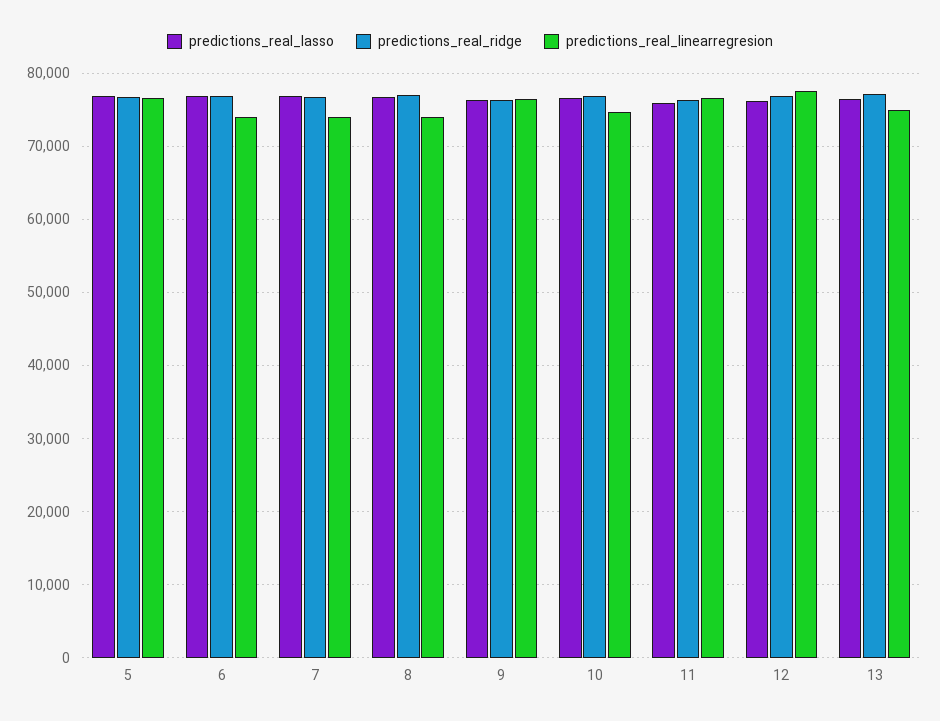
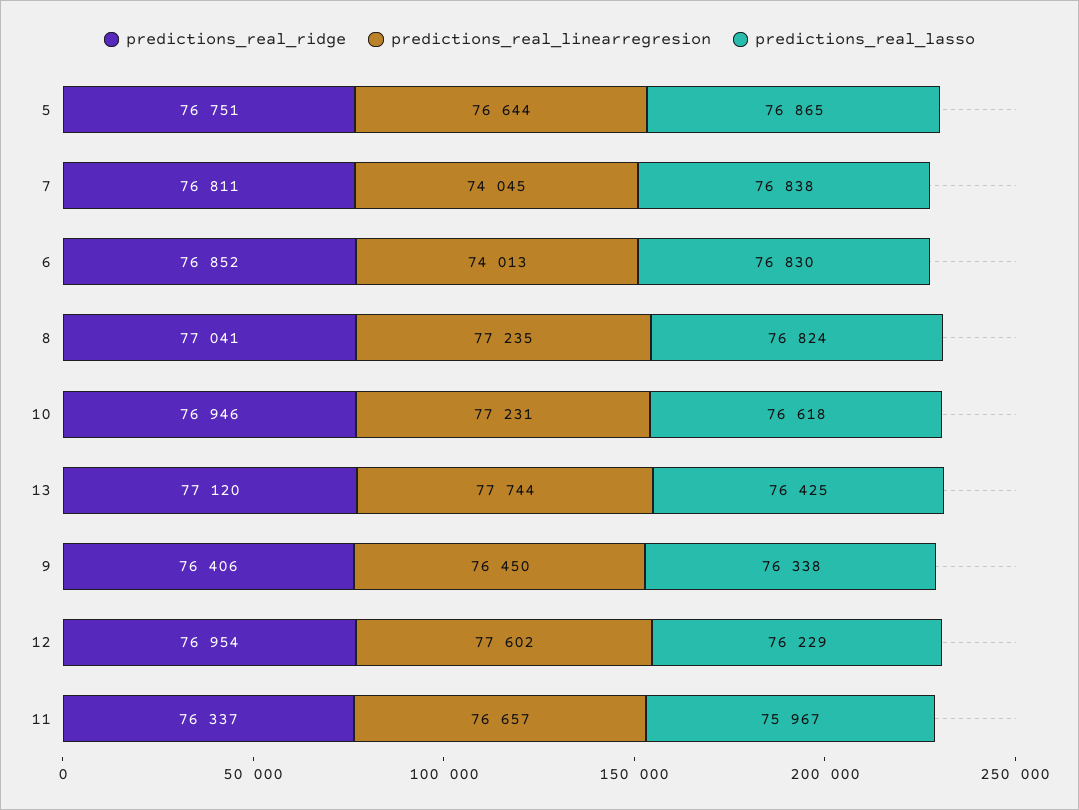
predictions_real_linearregresion, 8: 74000 -> 77235
predictions_real_linearregresion, 10: 75000 -> 77231
predictions_real_linearregresion, 13: 75000 -> 77744

